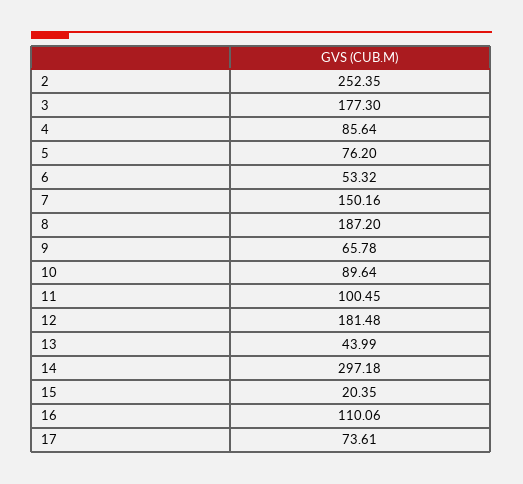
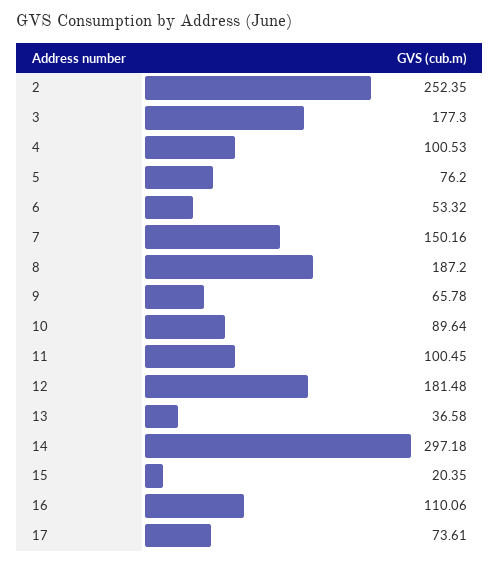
4: 85.64 -> 100.53
13: 43.99 -> 36.58

